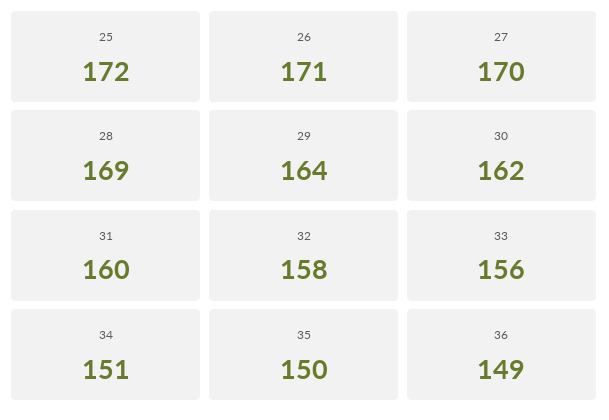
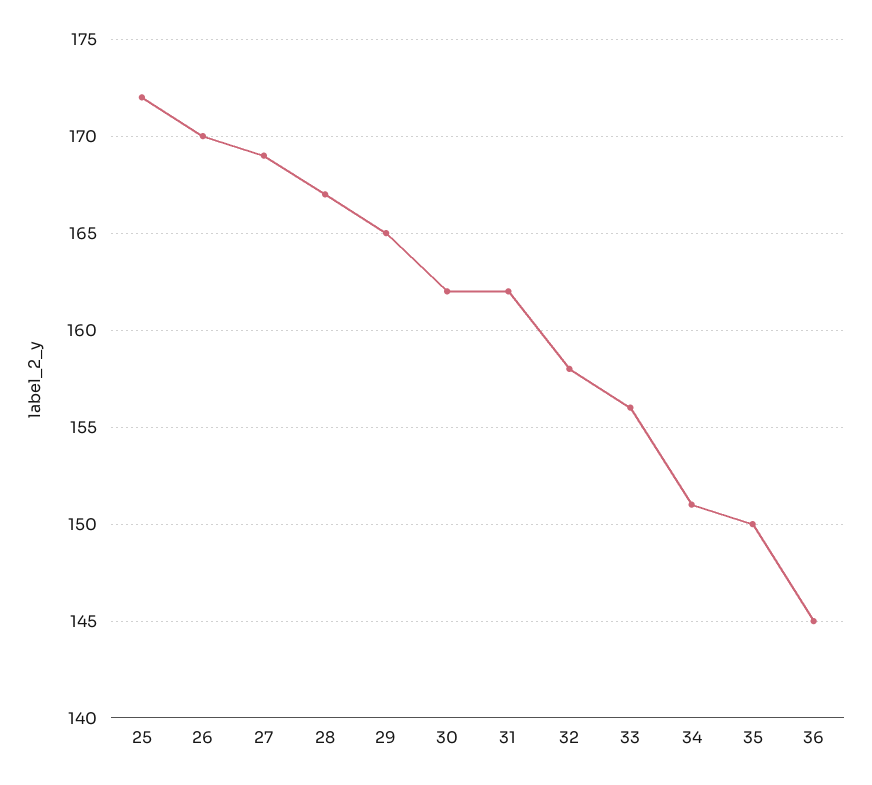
26: 171 -> 170
27: 170 -> 169
28: 169 -> 167
29: 164 -> 165
31: 160 -> 162
36: 149 -> 145

